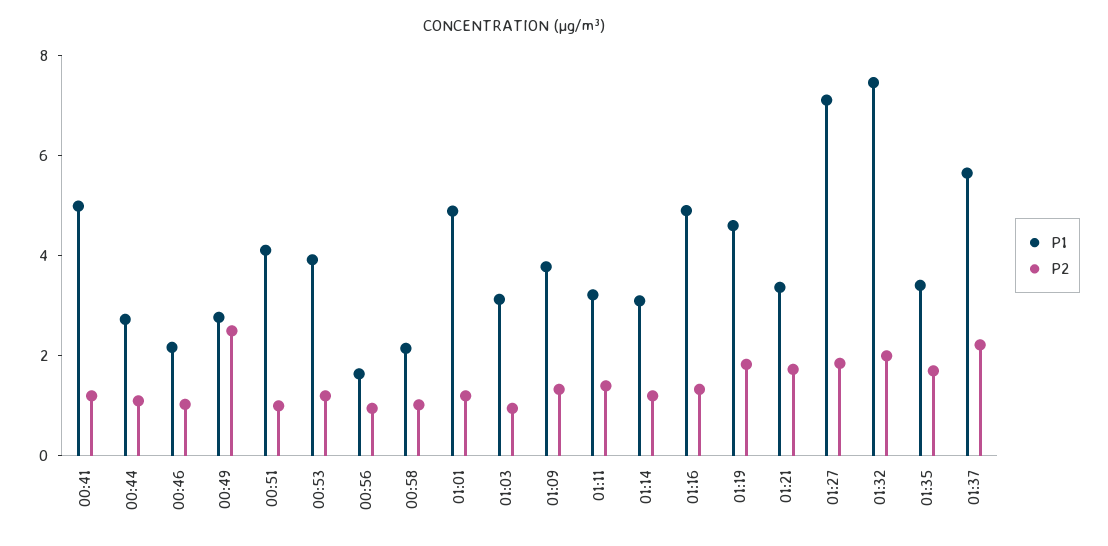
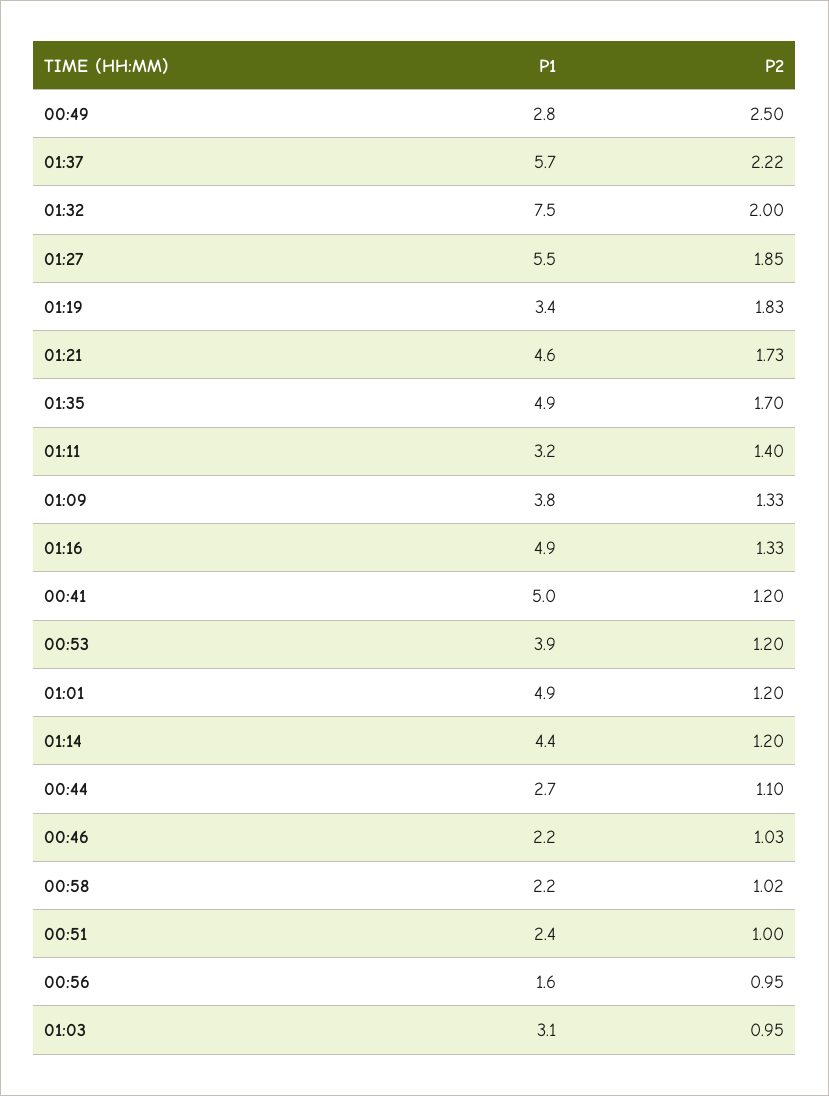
P1, 00:51: 4 -> 2.4
P1, 01:14: 3 -> 4.4
P1, 01:19: 4.5 -> 3.4
P1, 01:21: 3.5 -> 4.6
P1, 01:27: 7 -> 5.5
P1, 01:35: 3.5 -> 4.9

